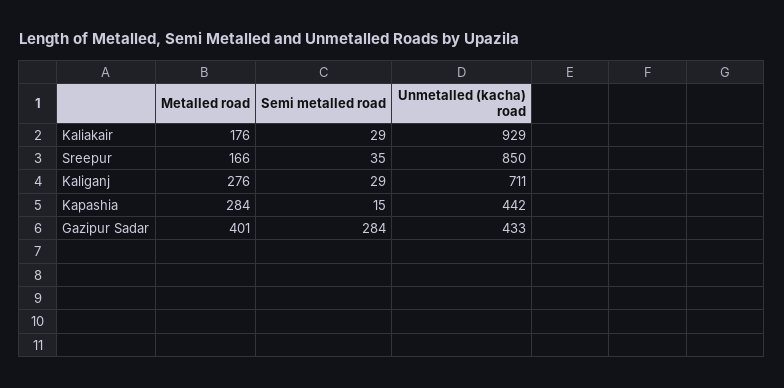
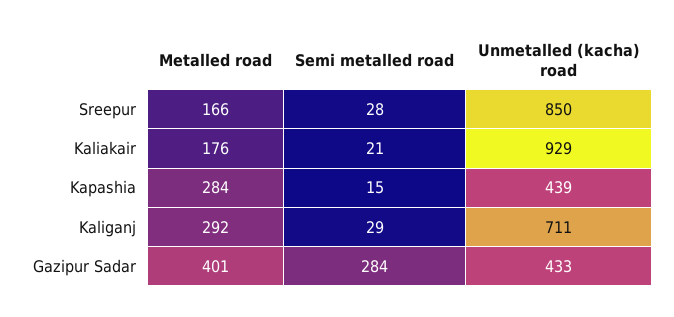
Semi metalled road, Kaliakair: 29 -> 21
Semi metalled road, Sreepur: 35 -> 28
Metalled road, Kaliganj: 276 -> 292
Unmetalled (kacha) road, Kapashia: 442 -> 439

